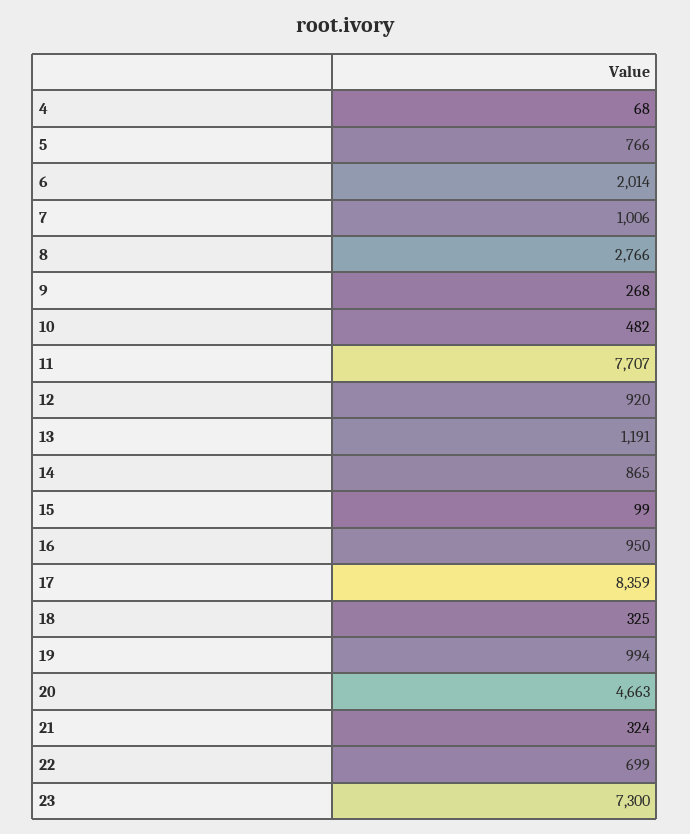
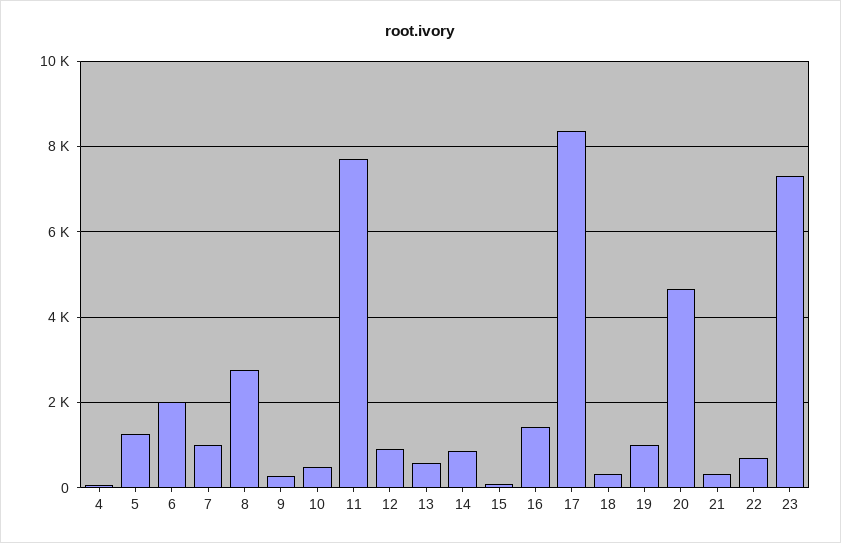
5: 766 -> 1200
13: 1191 -> 600
16: 950 -> 1400

